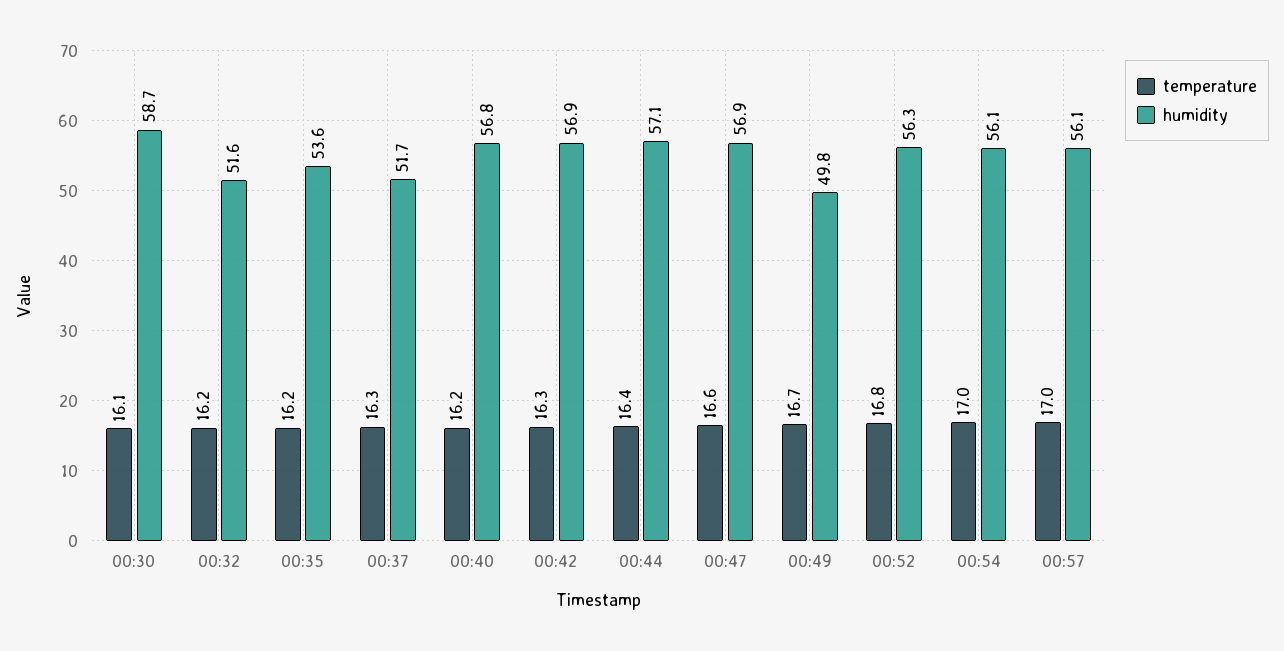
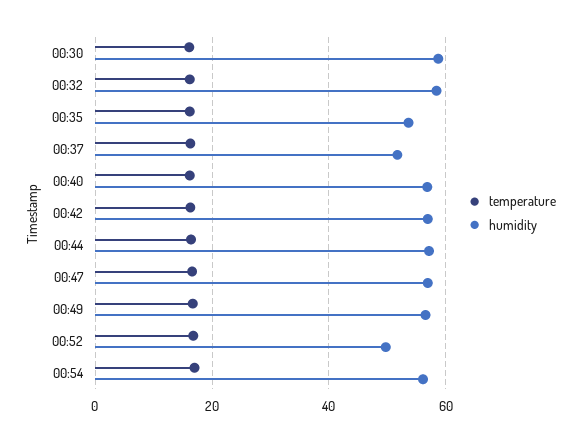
humidity, 00:32: 51.6 -> 58
humidity, 00:49: 49.8 -> 56
humidity, 00:52: 56.3 -> 50
temperature, 00:57: 17 -> none
humidity, 00:57: 56.1 -> none

